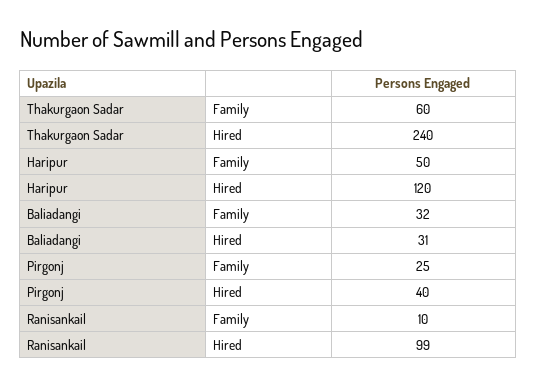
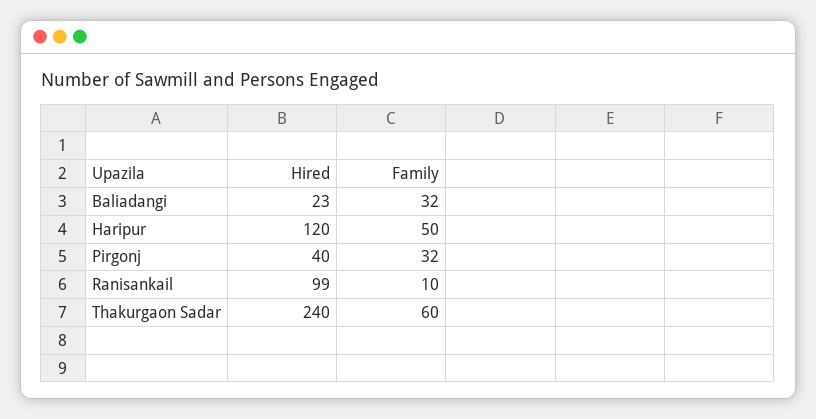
Baliadangi, Hired: 31 -> 23
Pirgonj, Family: 25 -> 32

